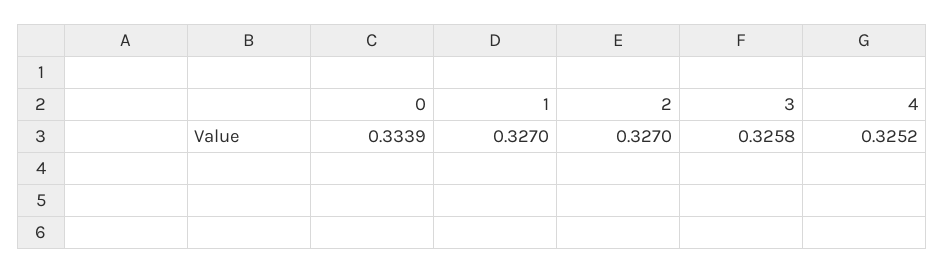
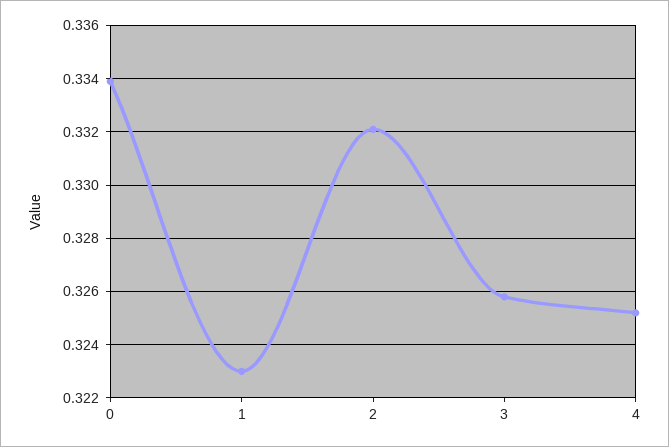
1: 0.327 -> 0.323
2: 0.327 -> 0.332

